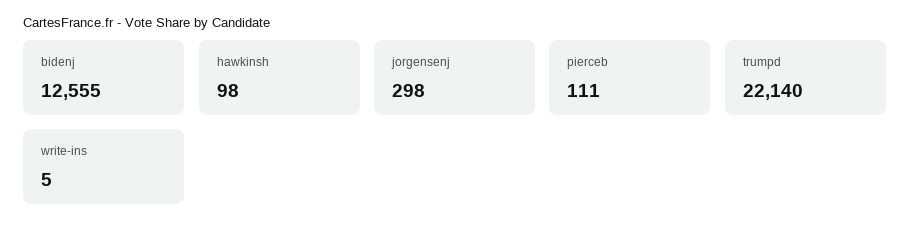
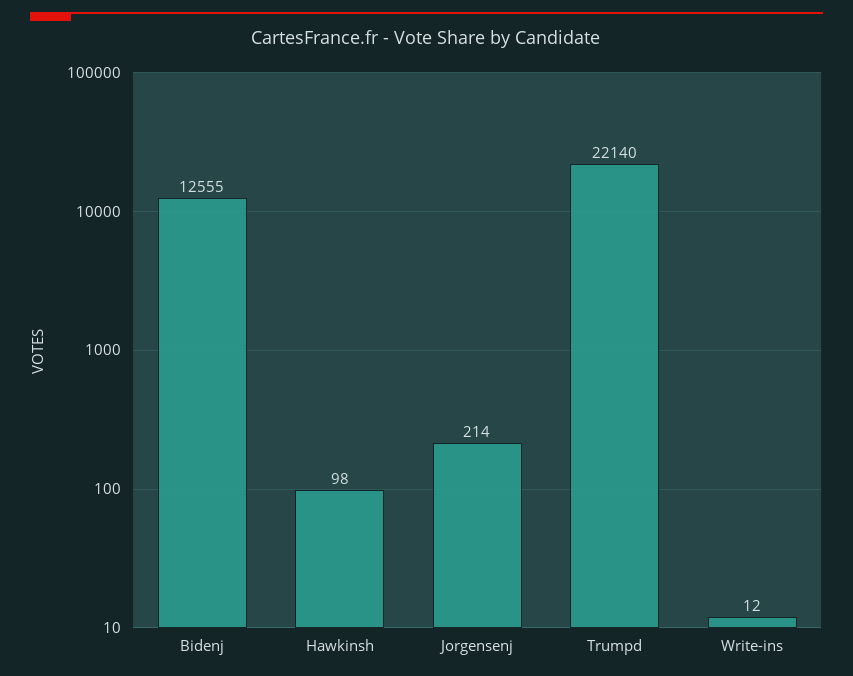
jorgensenj: 298 -> 214
pierceb: 111 -> none
write-ins: 5 -> 12

